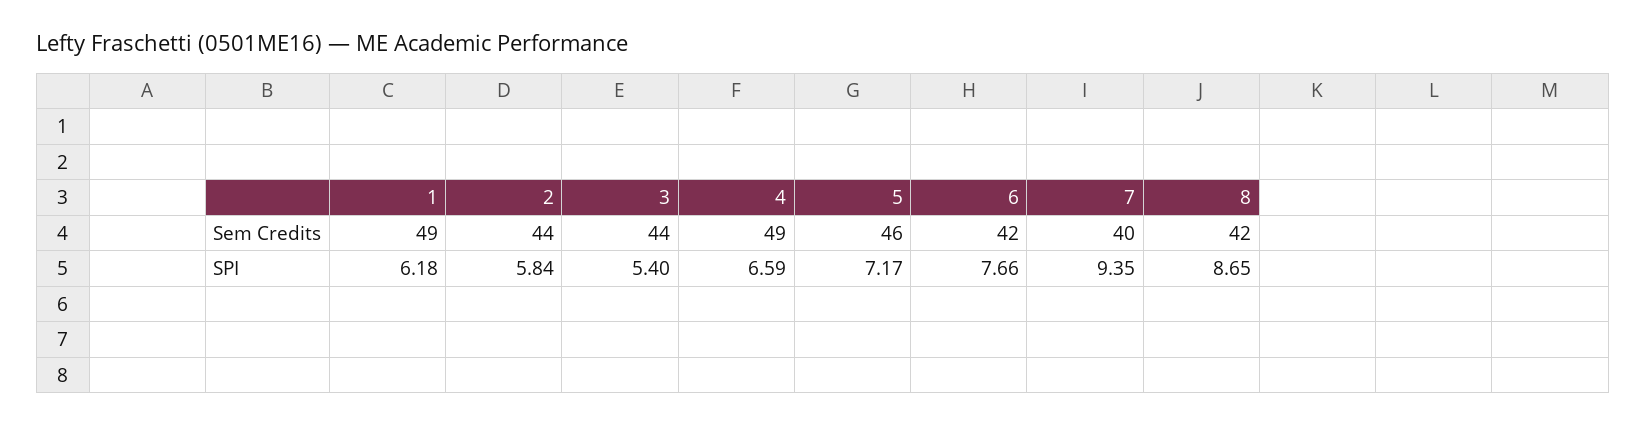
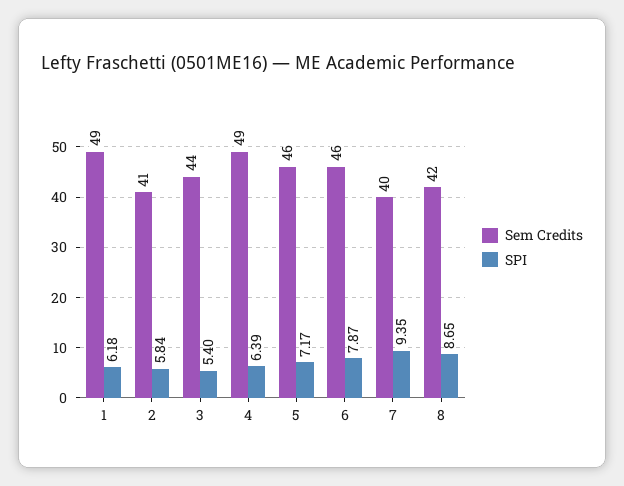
Sem Credits, 2: 44 -> 41
Sem Credits, 6: 42 -> 46
SPI, 4: 6.59 -> 6.39
SPI, 6: 7.66 -> 7.87

